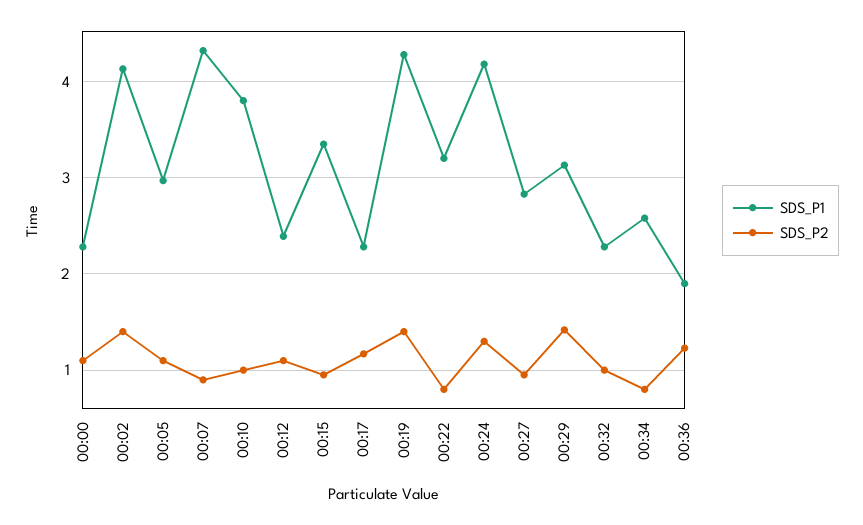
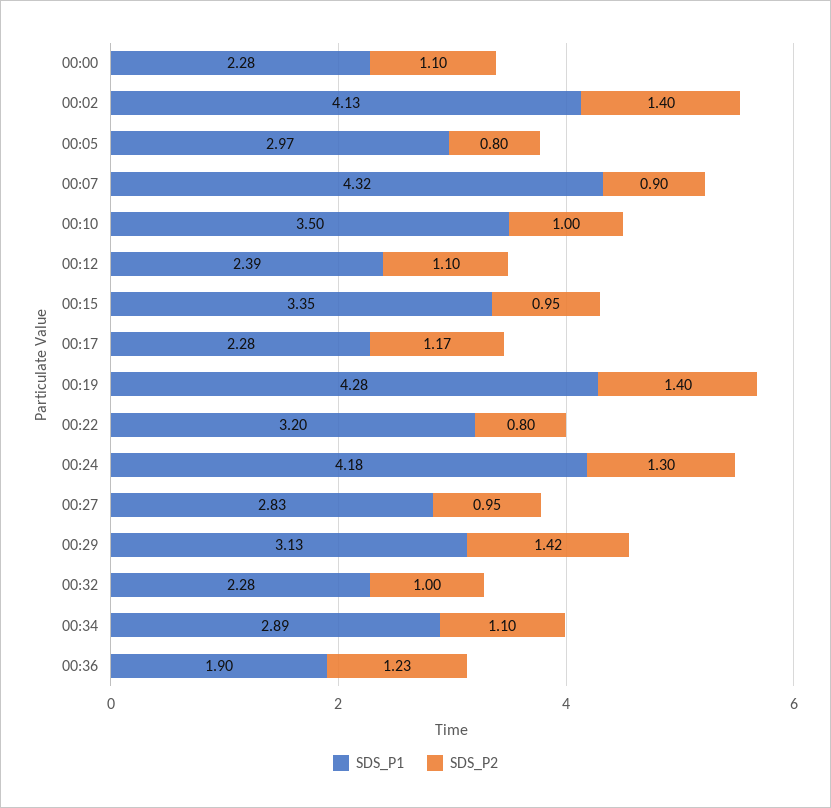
SDS_P2, 00:05: 1.1 -> 0.8
SDS_P1, 00:10: 3.8 -> 3.5
SDS_P1, 00:34: 2.6 -> 2.89
SDS_P2, 00:34: 0.8 -> 1.1

